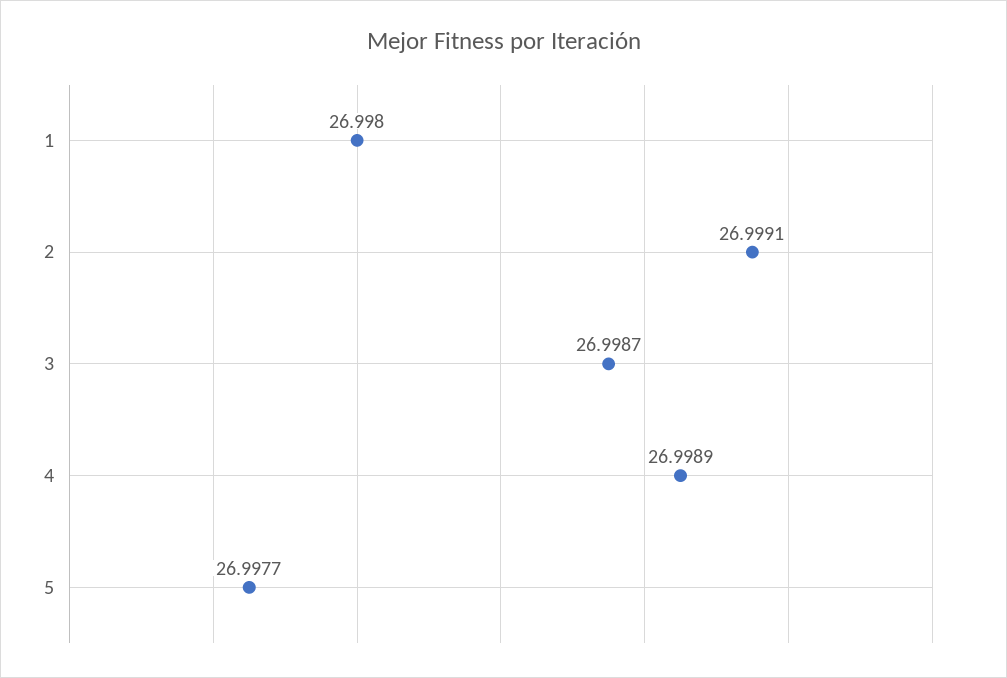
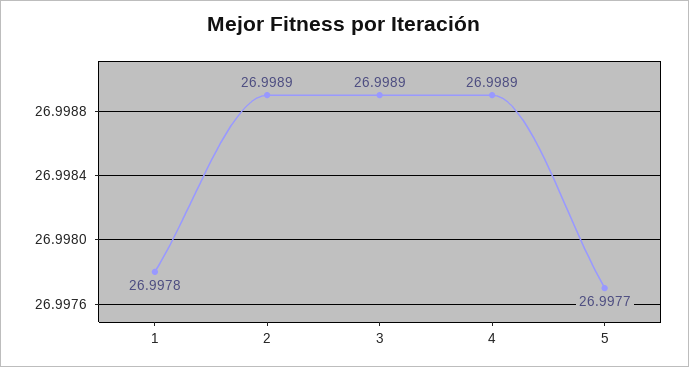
1: 26.998 -> 26.9978
2: 26.9991 -> 26.9989
3: 26.9987 -> 26.9989

